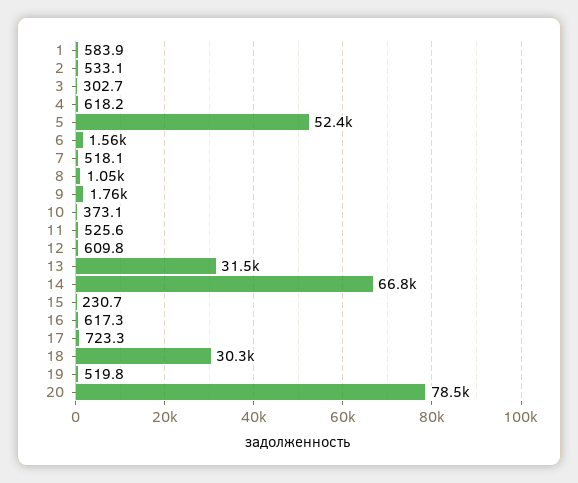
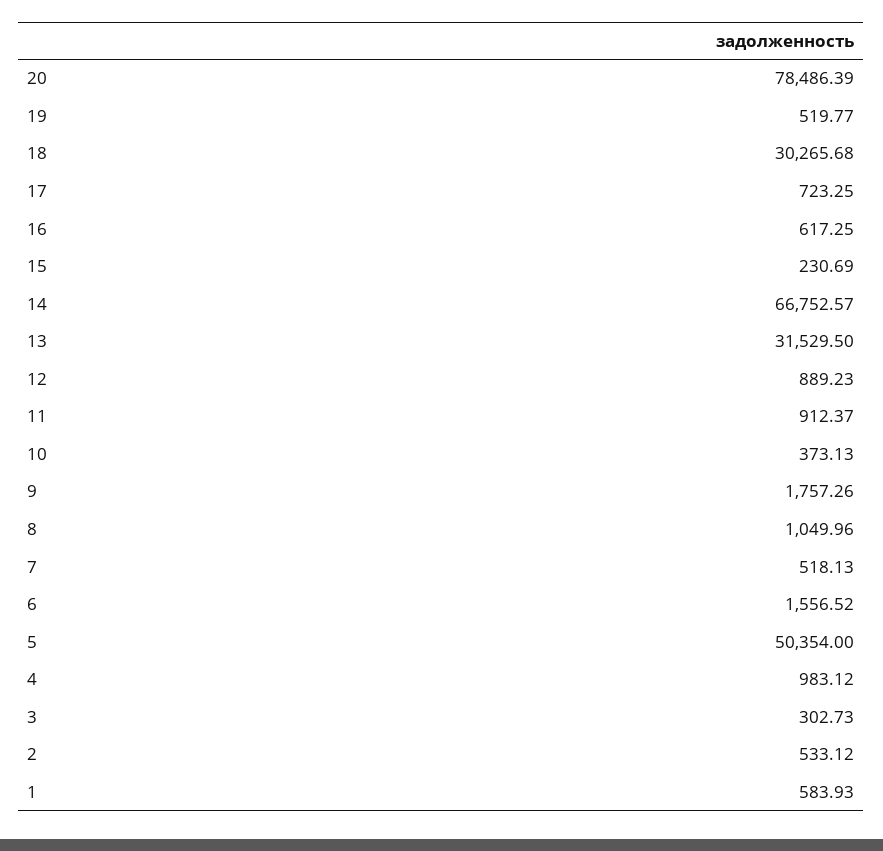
4: 618.2 -> 983.12
5: 52400 -> 50354
11: 525.6 -> 912.37
12: 609.8 -> 889.23

